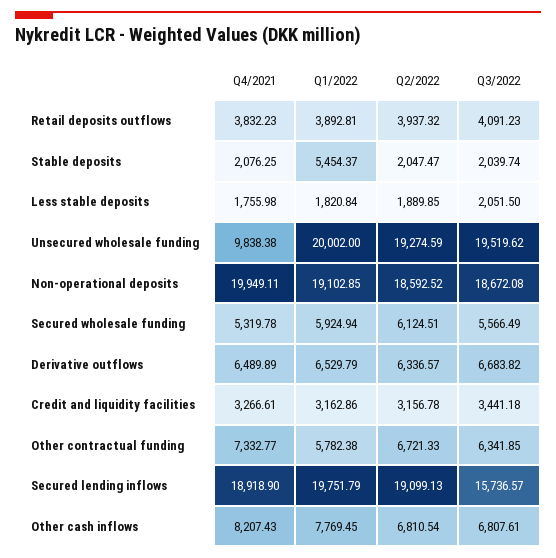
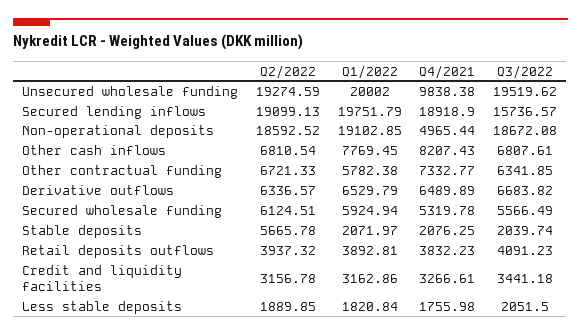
Q1/2022, Stable deposits: 5454.37 -> 2071.97
Q2/2022, Stable deposits: 2047.47 -> 5665.78
Q4/2021, Non-operational deposits: 19949.11 -> 4965.44

